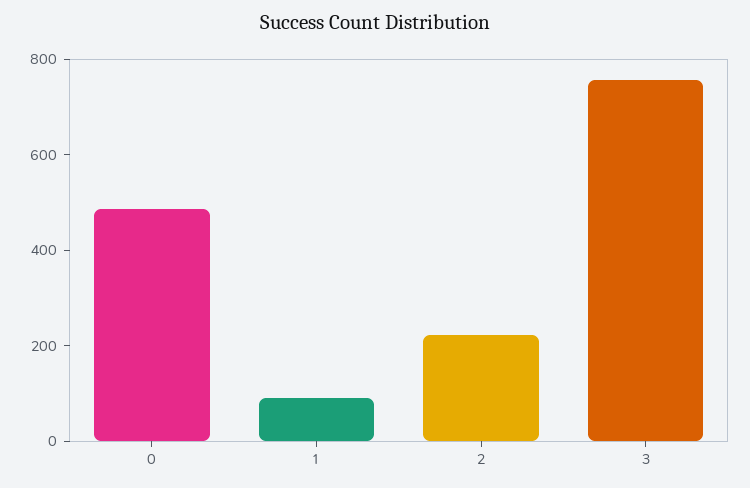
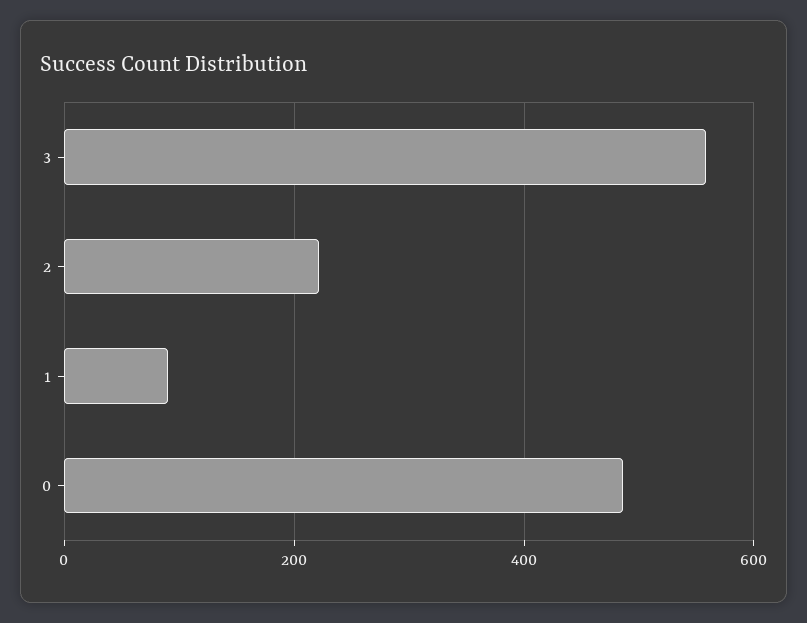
3: 750 -> 560

